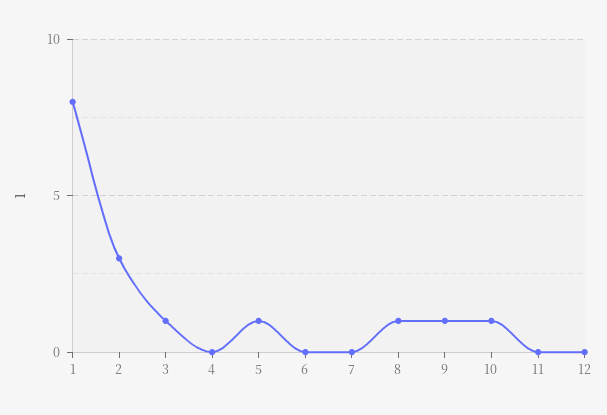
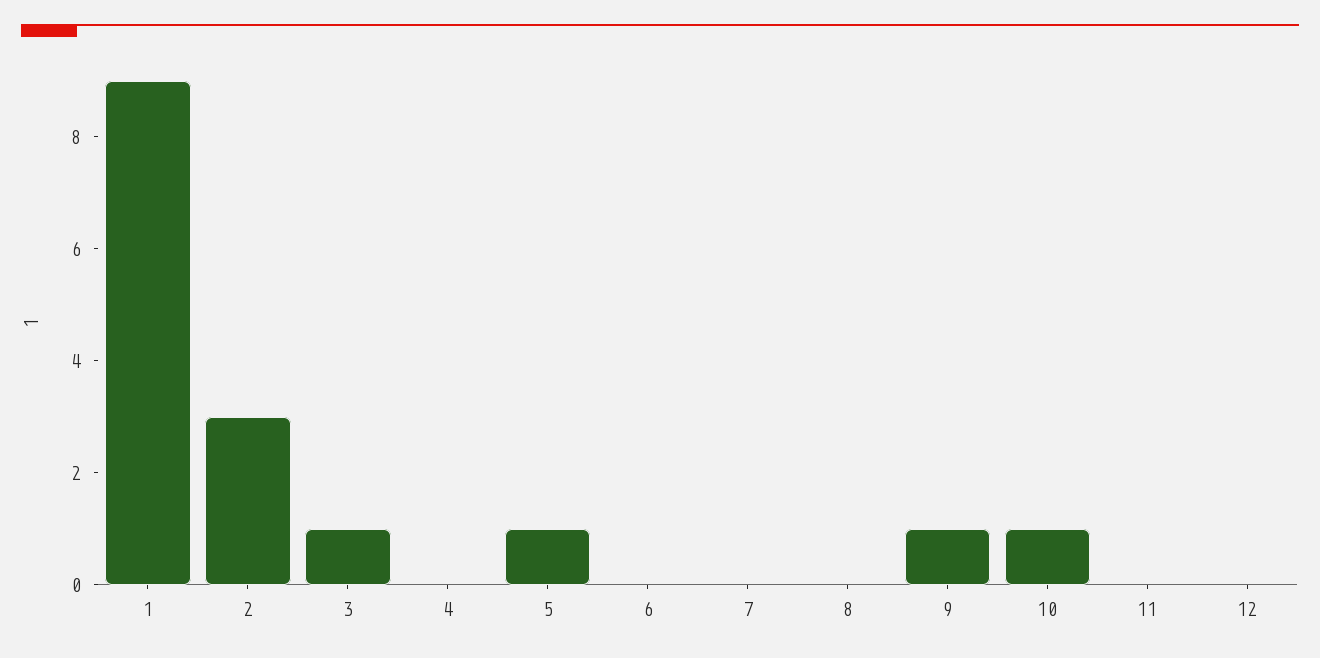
1: 8 -> 9
8: 1 -> 0

